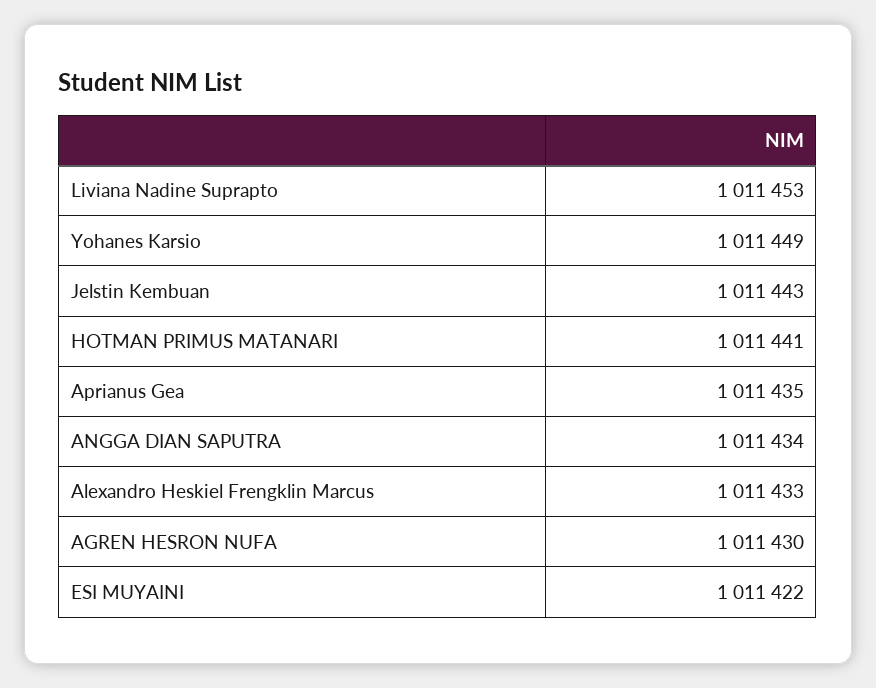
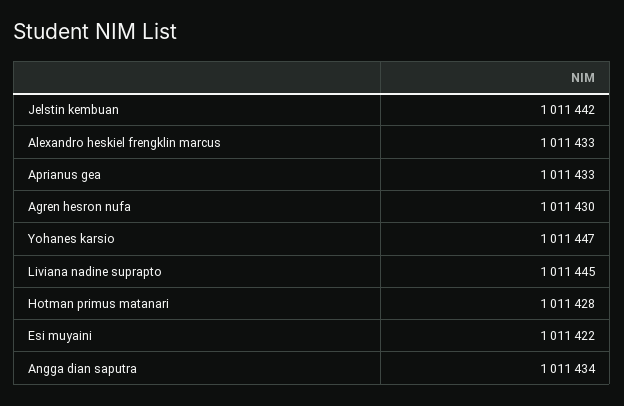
Liviana Nadine Suprapto: 1011453 -> 1011445
Yohanes Karsio: 1011449 -> 1011447
Jelstin Kembuan: 1011443 -> 1011442
HOTMAN PRIMUS MATANARI: 1011441 -> 1011428
Aprianus Gea: 1011435 -> 1011433

